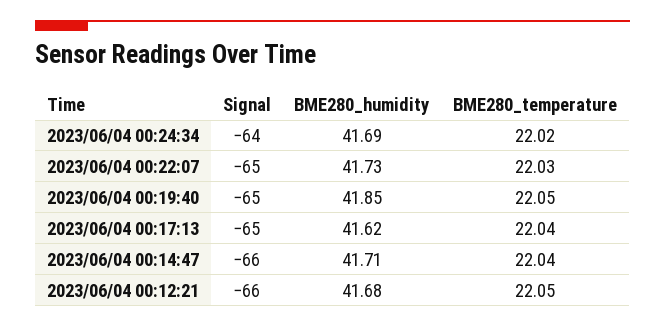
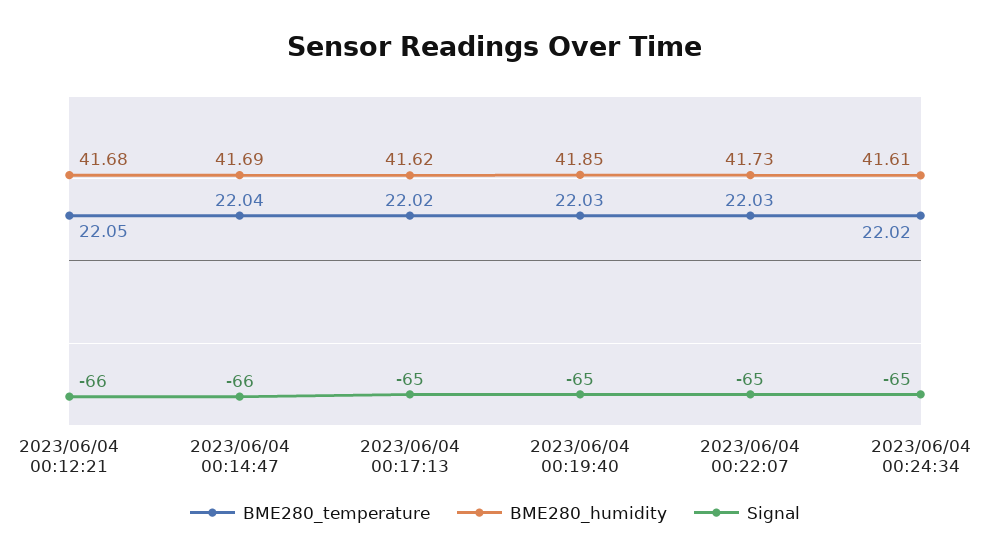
Signal, 2023/06/04 00:24:34: -64 -> -65
BME280_humidity, 2023/06/04 00:24:34: 41.69 -> 41.61
BME280_temperature, 2023/06/04 00:19:40: 22.05 -> 22.03
BME280_temperature, 2023/06/04 00:17:13: 22.04 -> 22.02
BME280_humidity, 2023/06/04 00:14:47: 41.71 -> 41.69

